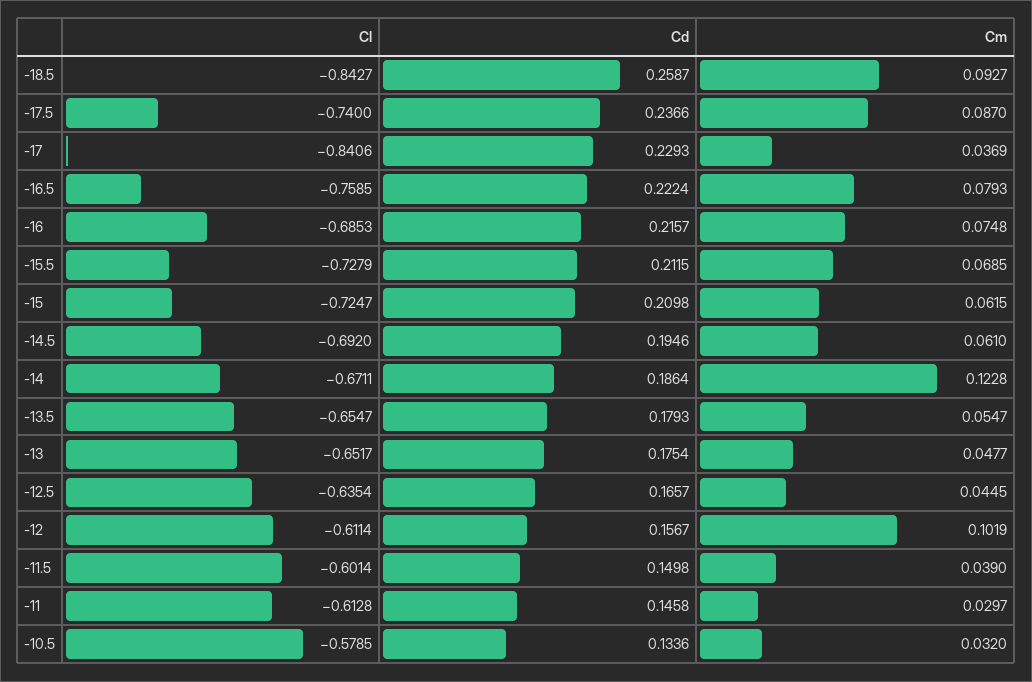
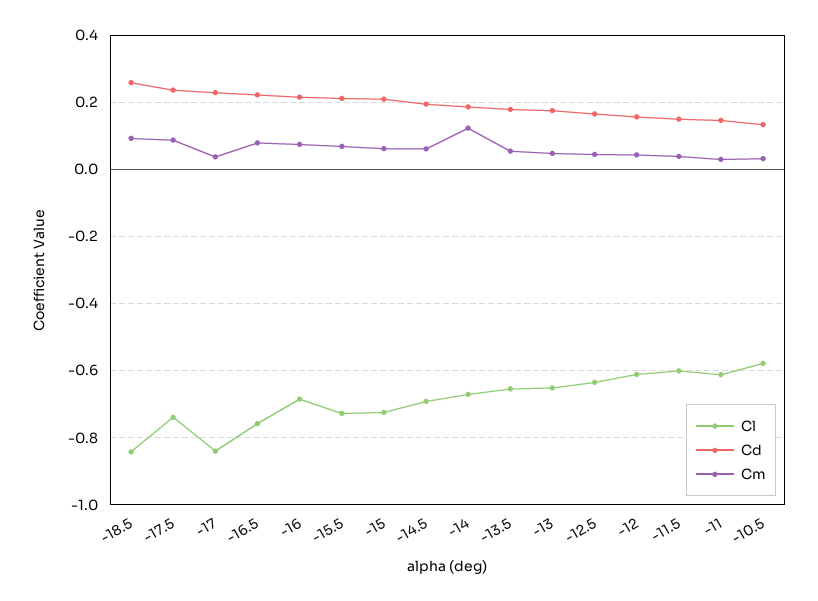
Cm, -12: 0.1019 -> 0.04

